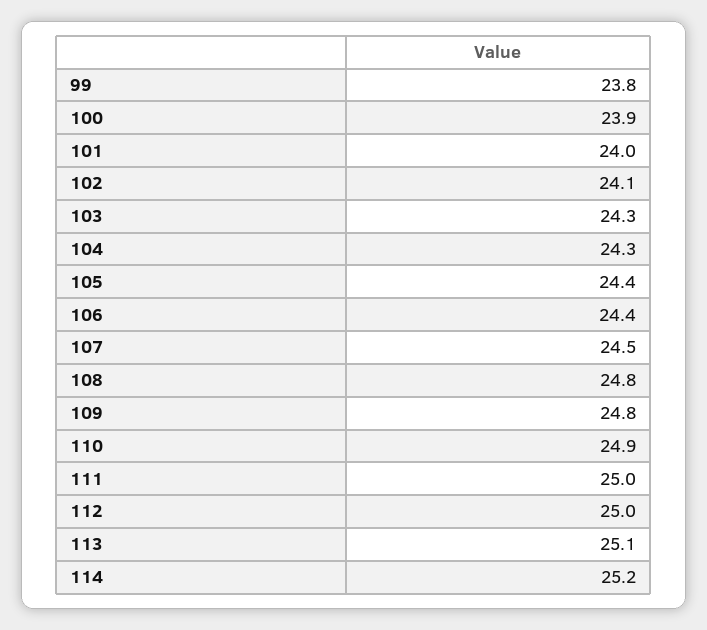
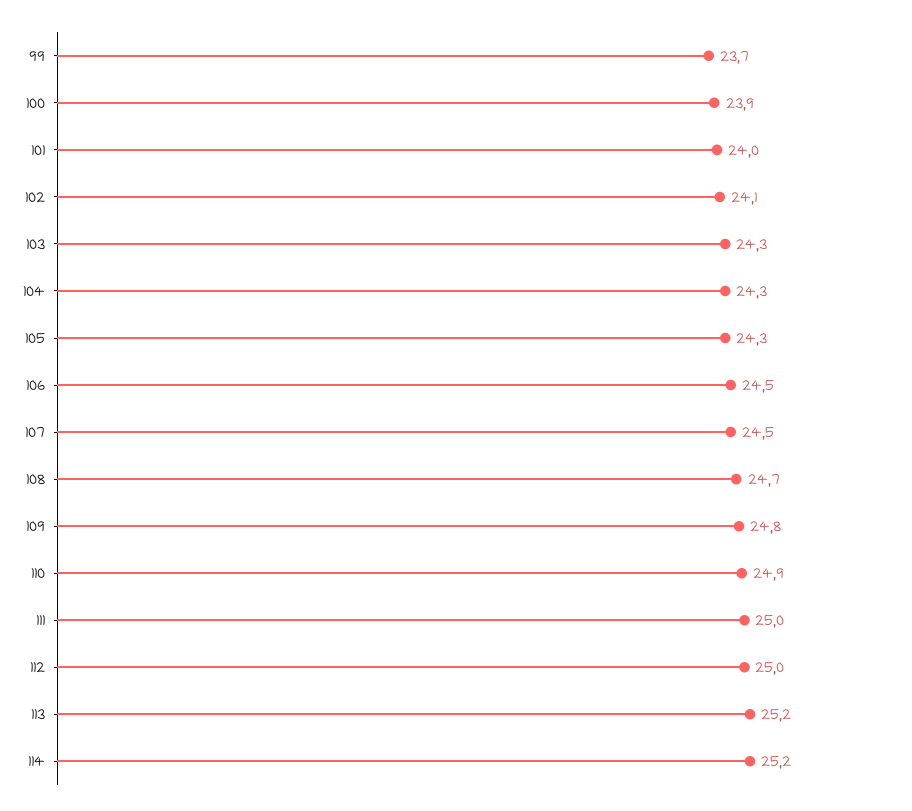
99: 23.8 -> 23.7
105: 24.4 -> 24.3
106: 24.4 -> 24.5
108: 24.8 -> 24.7
113: 25.1 -> 25.2

